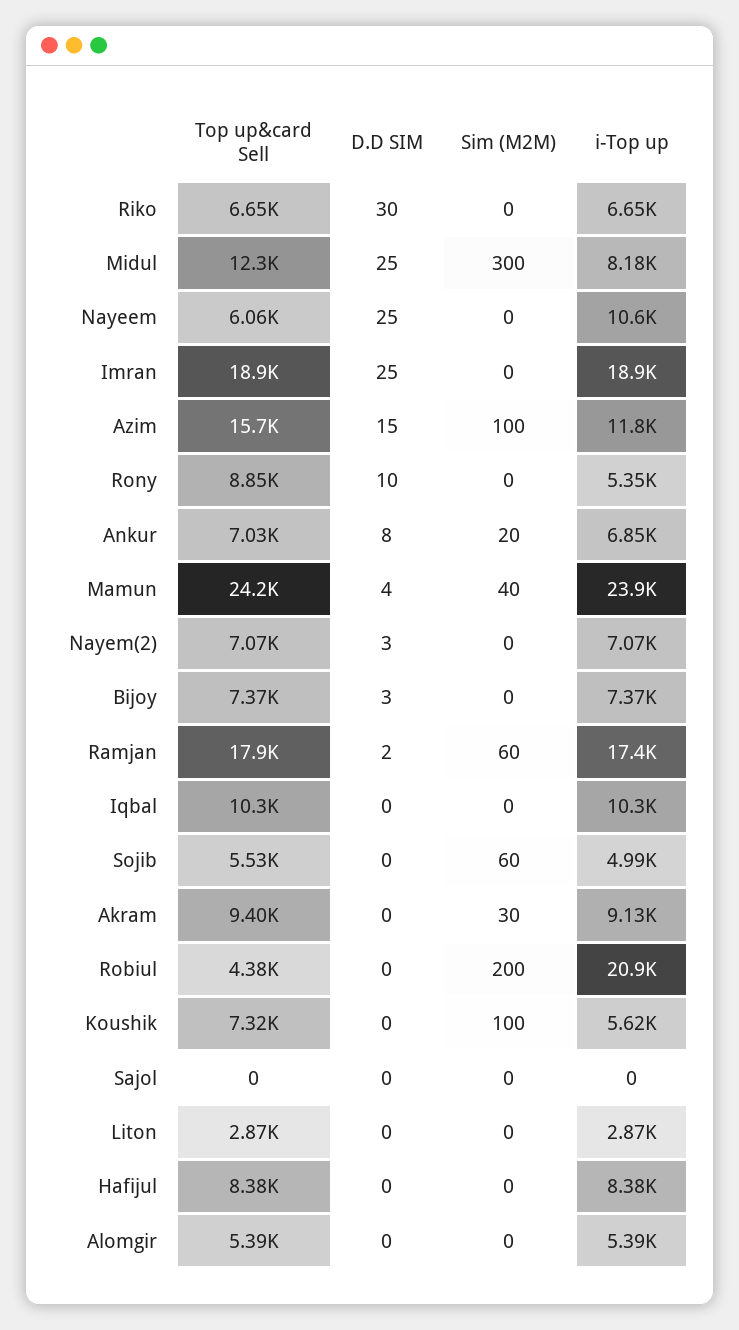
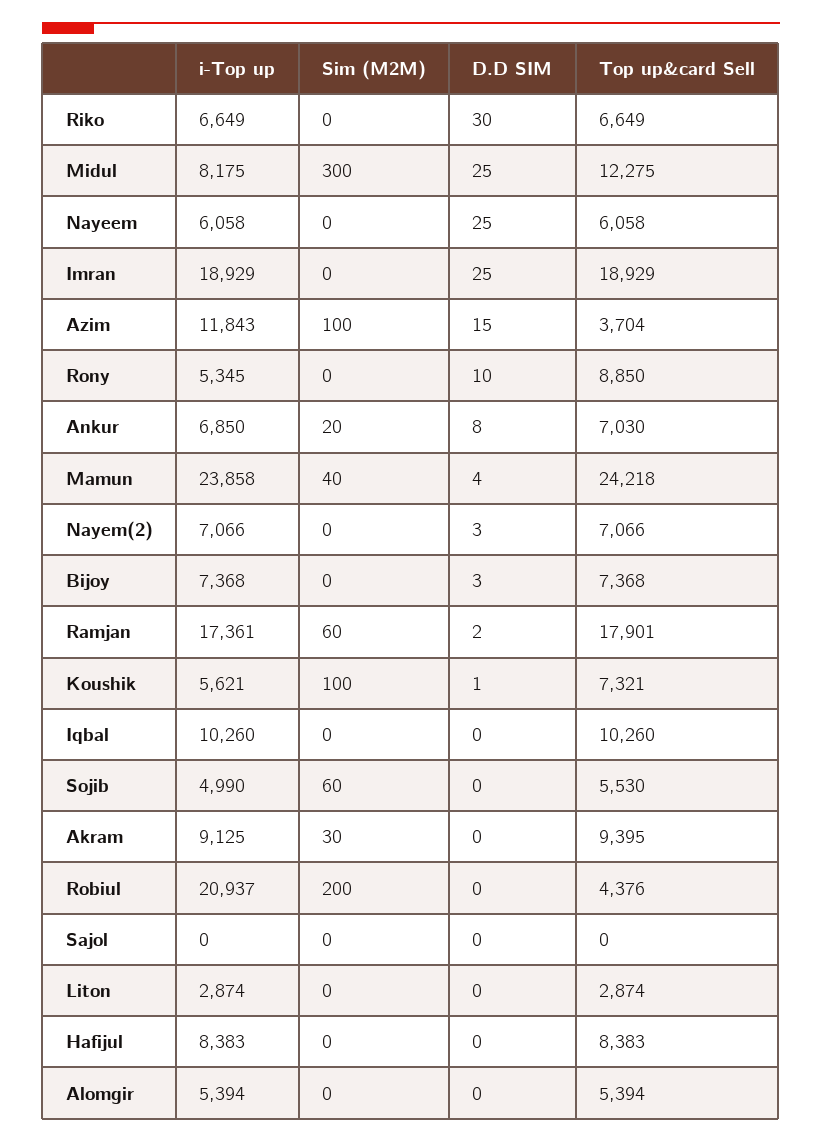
i-Top up, Nayeem: 10600 -> 6058
Top up&card Sell, Azim: 15700 -> 3704
D.D SIM, Koushik: 0 -> 1

